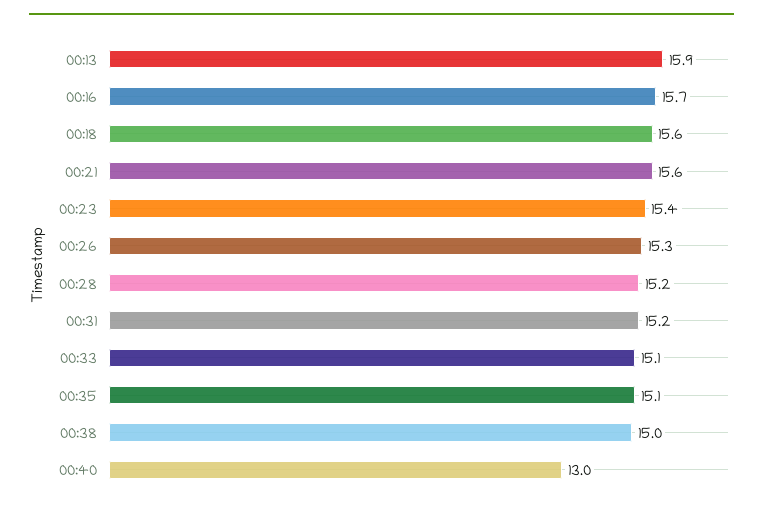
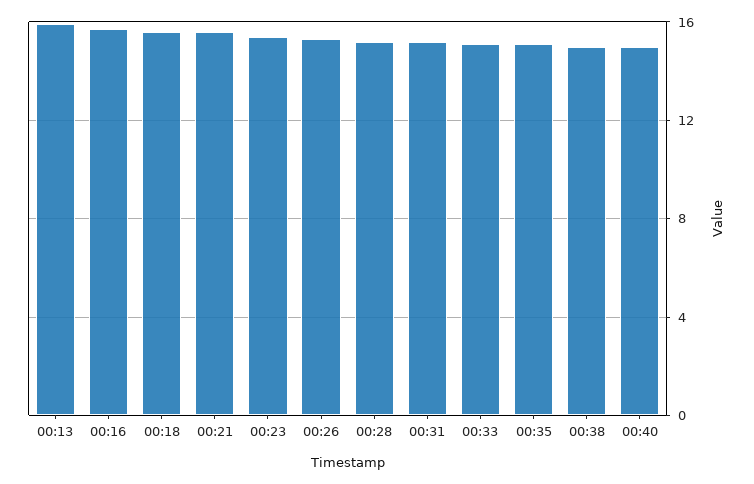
00:40: 13 -> 15

